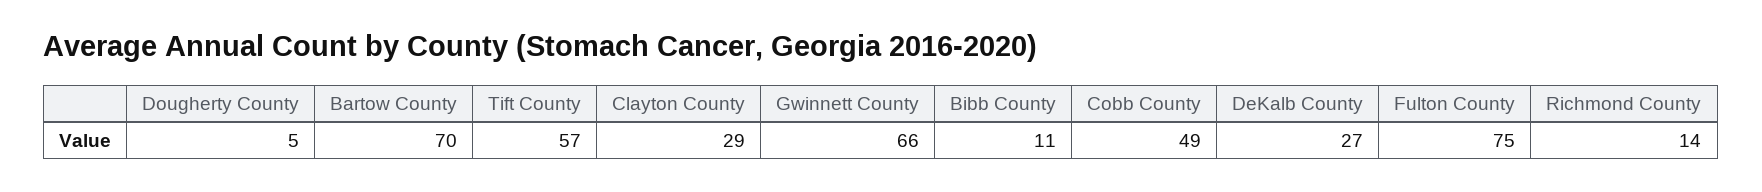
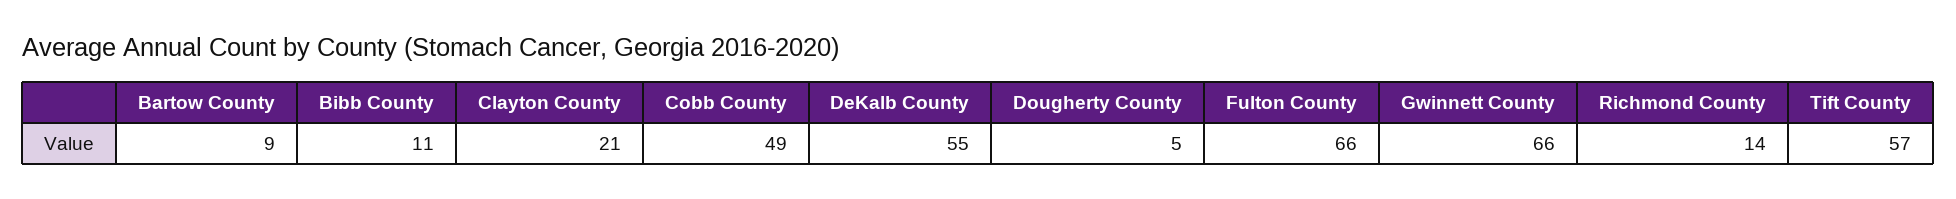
Bartow County: 70 -> 9
Clayton County: 29 -> 21
DeKalb County: 27 -> 55
Fulton County: 75 -> 66

